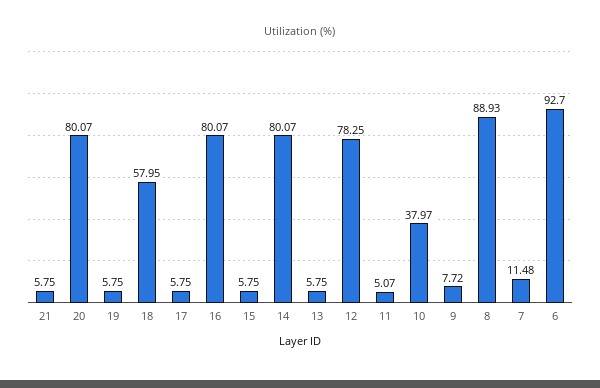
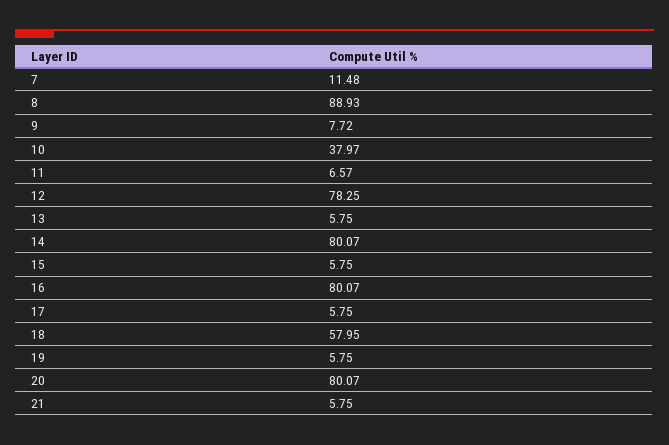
11: 5.07 -> 6.57
6: 92.7 -> none

